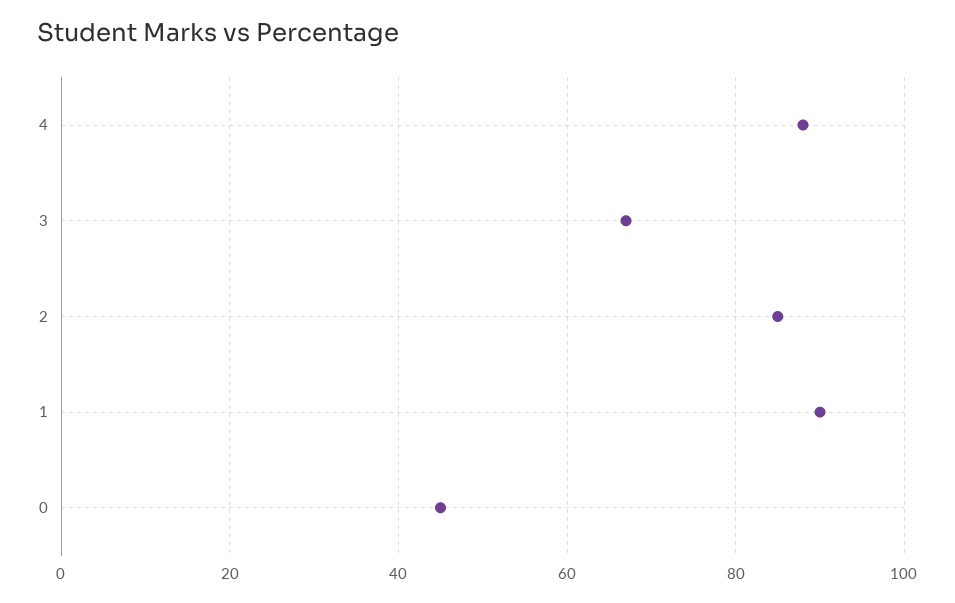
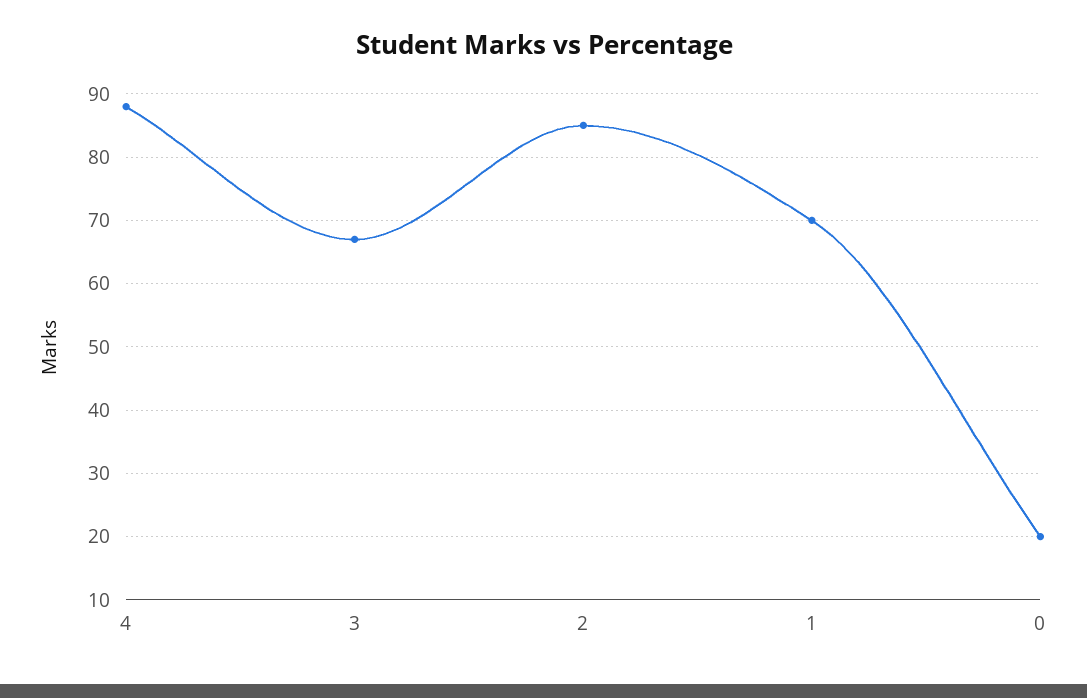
1: 90 -> 70
0: 45 -> 20

